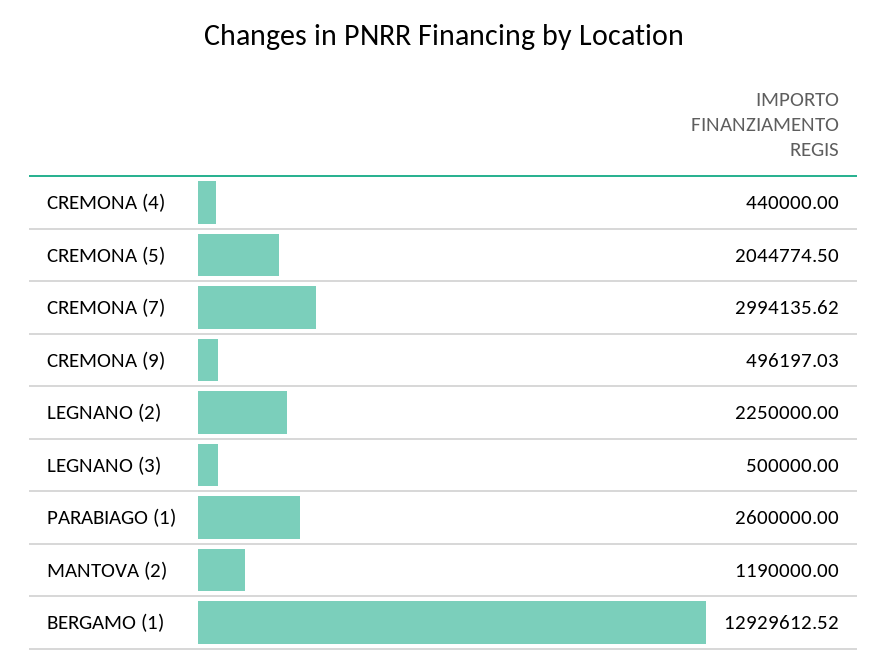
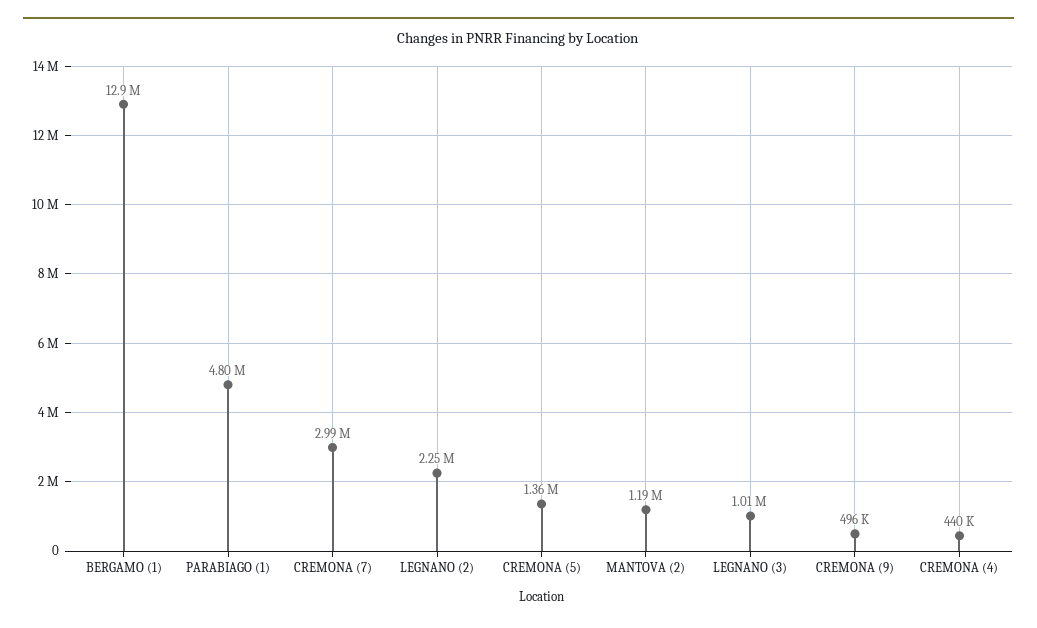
CREMONA (5): 2044774.5 -> 1360000
LEGNANO (3): 500000 -> 1010000
PARABIAGO (1): 2600000 -> 4800000

